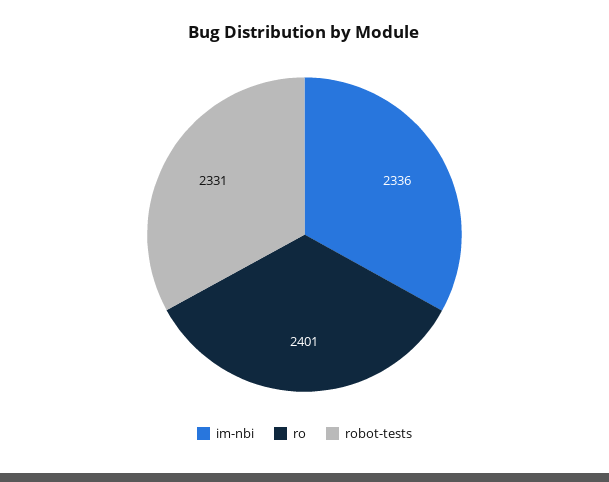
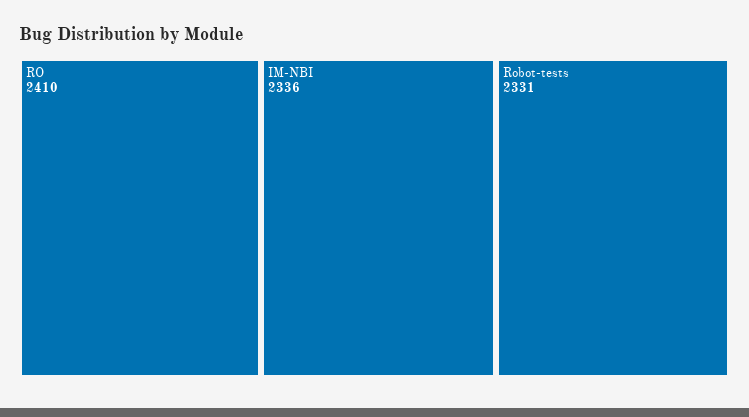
ro: 2401 -> 2410

